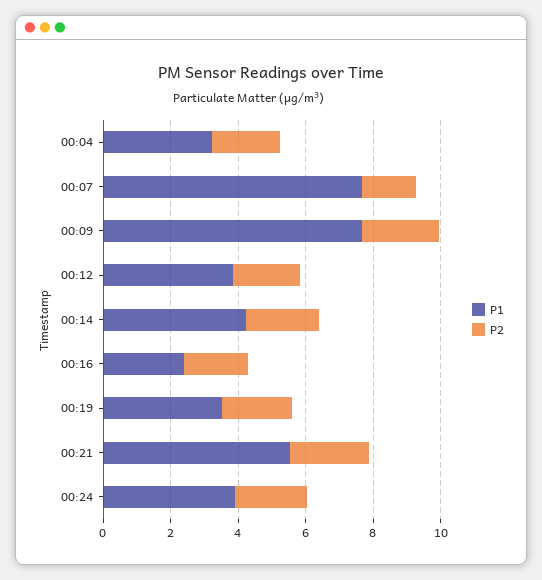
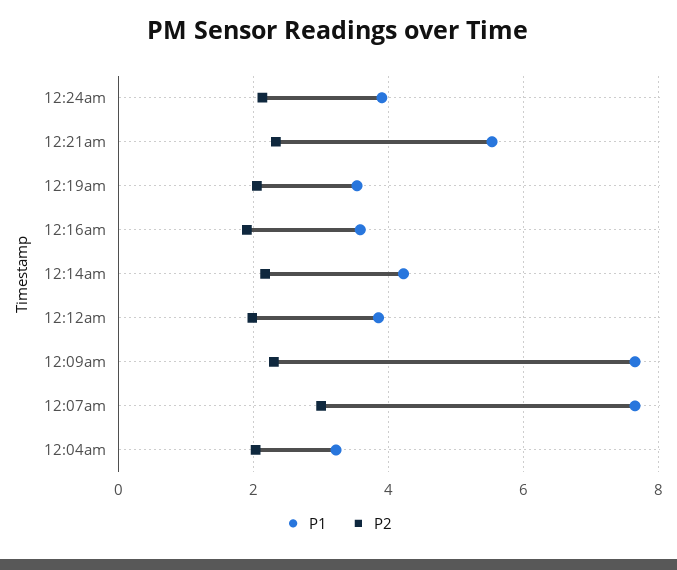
P2, 00:07: 1.5 -> 3
P1, 00:16: 2.5 -> 3.6

